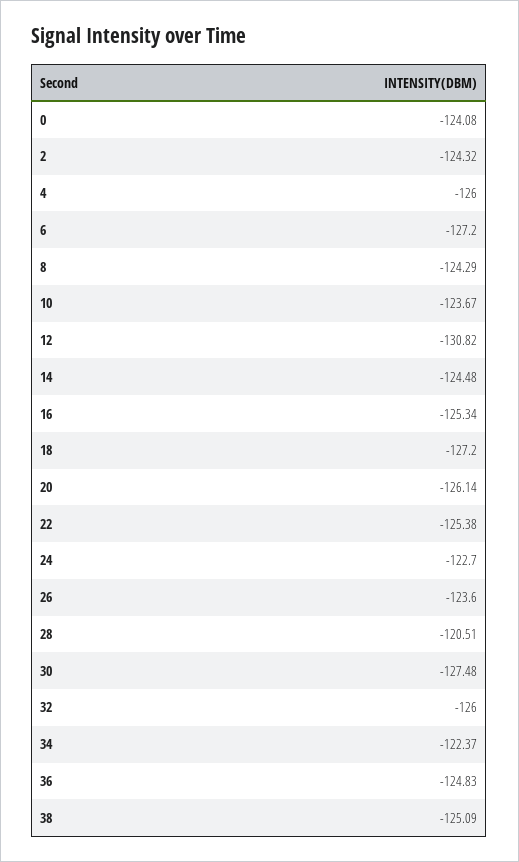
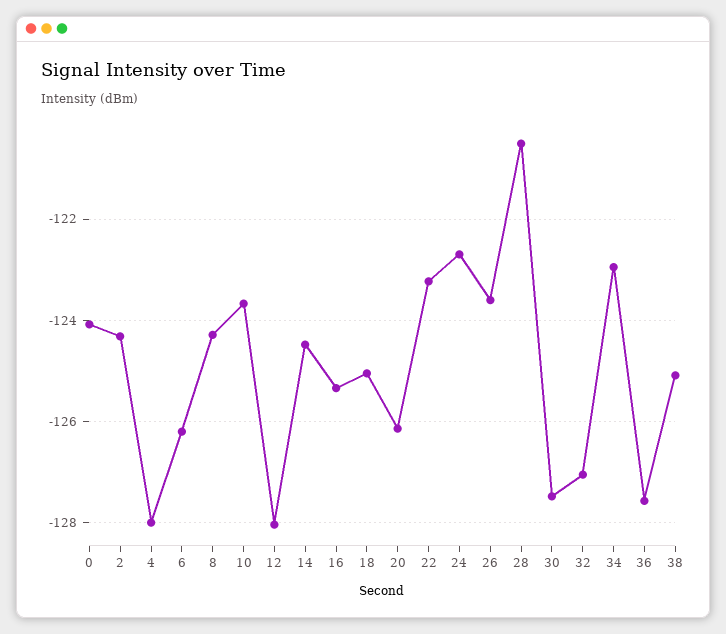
4: -126 -> -128
6: -127.2 -> -126.2
12: -130.82 -> -128
18: -127.2 -> -125
22: -125.38 -> -123.2
32: -126 -> -127
34: -122.37 -> -123
36: -124.83 -> -127.6

